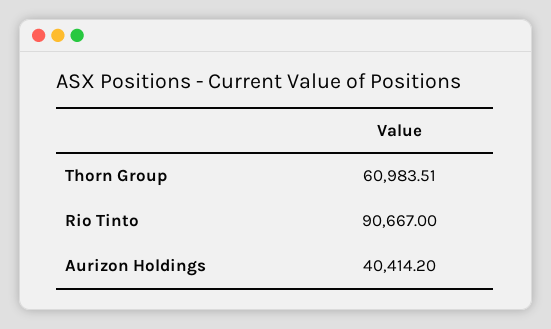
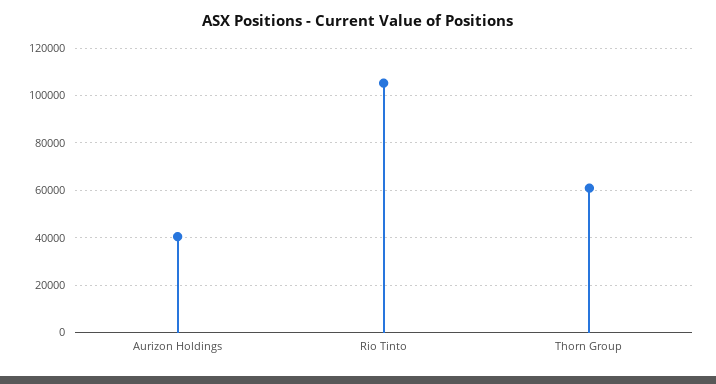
Rio Tinto: 90667 -> 105000

